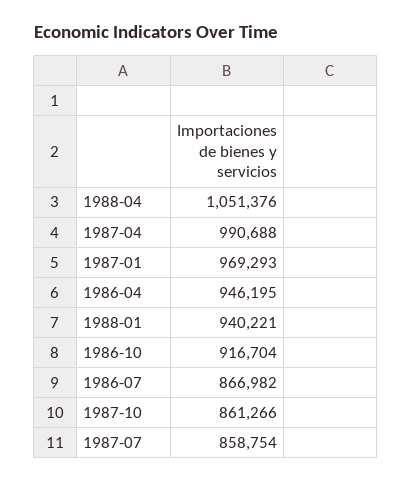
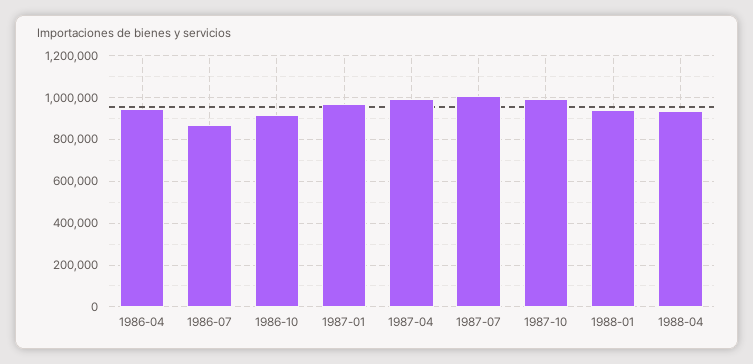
1988-04: 1051376 -> 950000
1987-10: 861266 -> 1000000
1987-07: 858754 -> 1000000

